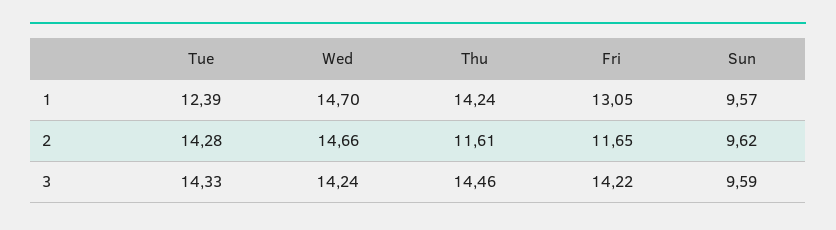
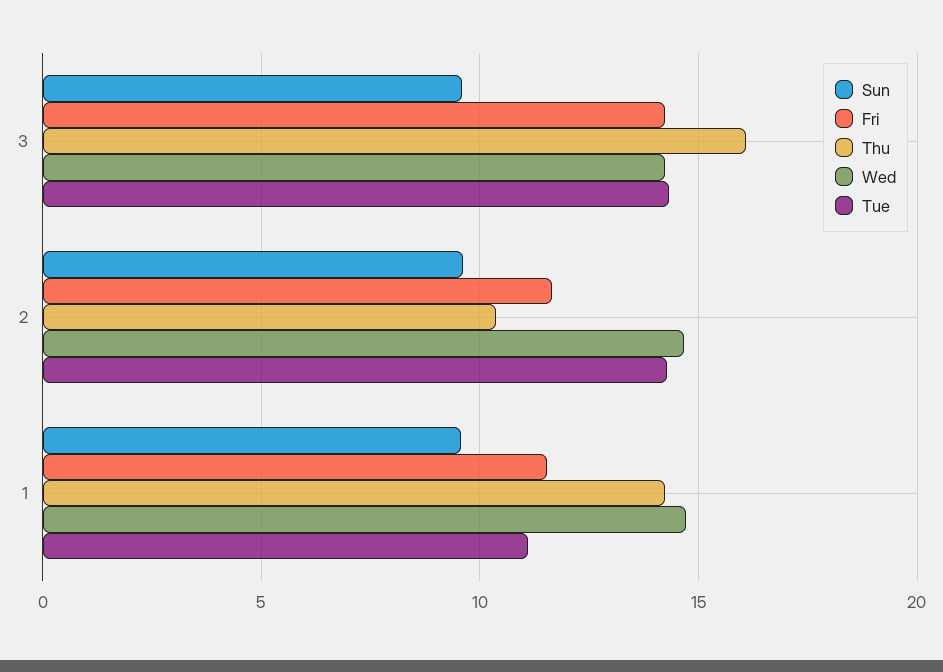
Tue, 1: 12.39 -> 11
Fri, 1: 13.05 -> 11.5
Thu, 2: 11.61 -> 10.5
Thu, 3: 14.46 -> 16

